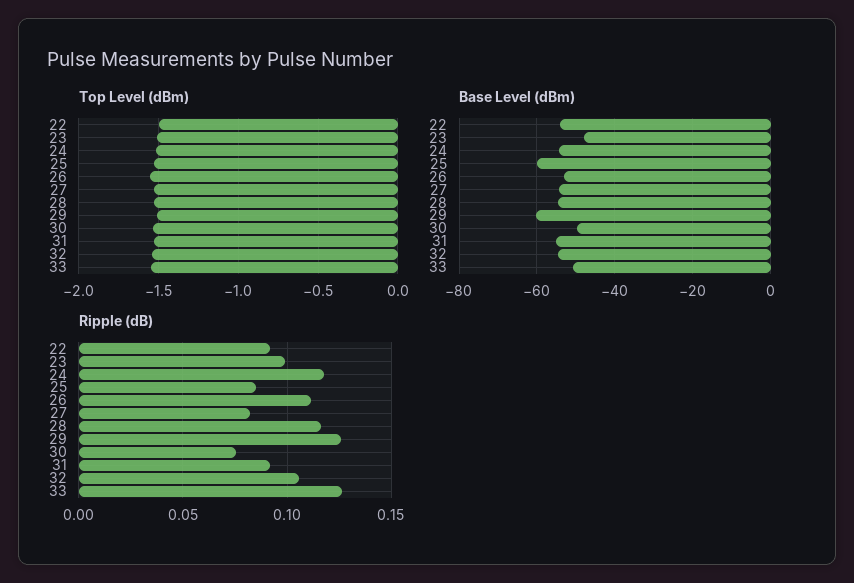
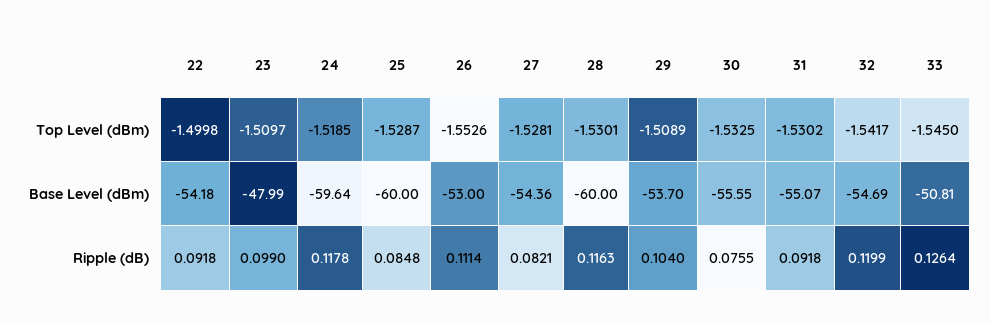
Base Level (dBm), 24: -54 -> -59.64
Base Level (dBm), 28: -54 -> -60
Base Level (dBm), 29: -60 -> -53.7
Base Level (dBm), 30: -50 -> -55.55
Ripple (dB), 29: 0.125 -> 0.104
Ripple (dB), 32: 0.105 -> 0.1199

